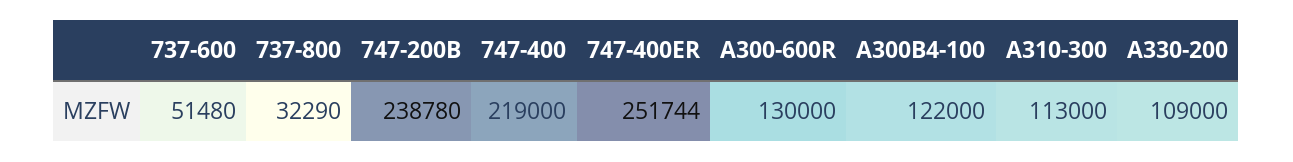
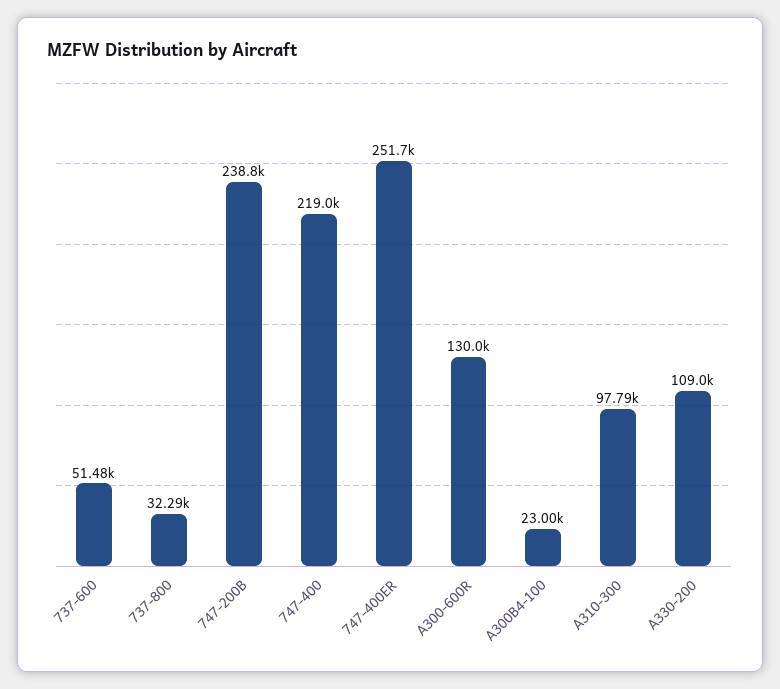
A300B4-100: 122000 -> 23000
A310-300: 113000 -> 97790

